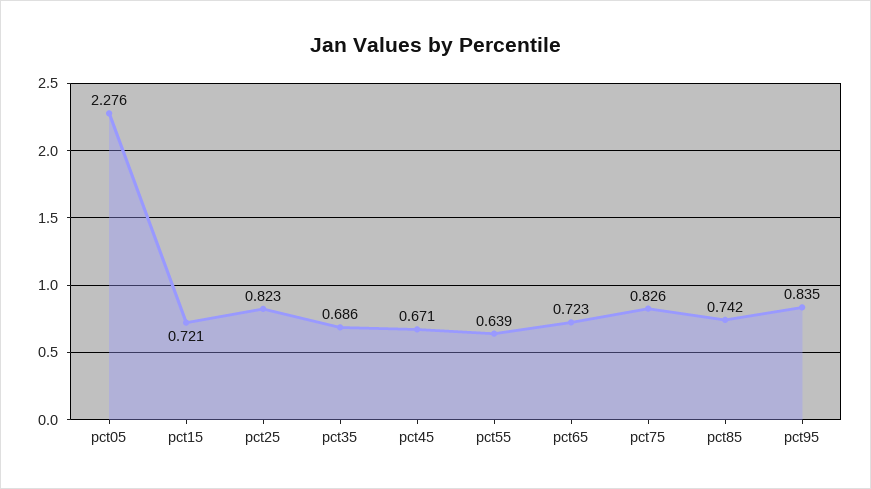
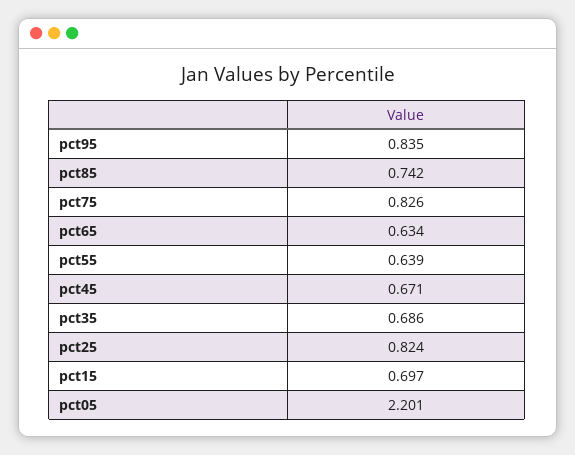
pct05: 2.276 -> 2.201
pct15: 0.721 -> 0.697
pct25: 0.823 -> 0.824
pct65: 0.723 -> 0.634

